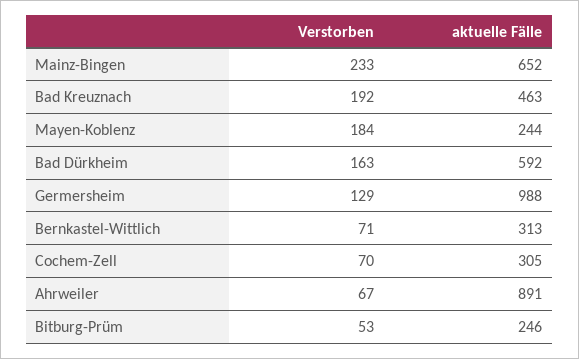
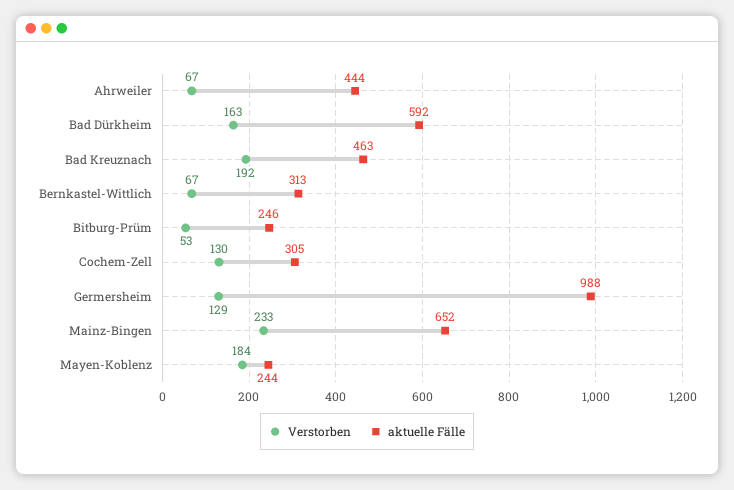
Verstorben, Bernkastel-Wittlich: 71 -> 67
Verstorben, Cochem-Zell: 70 -> 130
aktuelle Fälle, Ahrweiler: 891 -> 444

